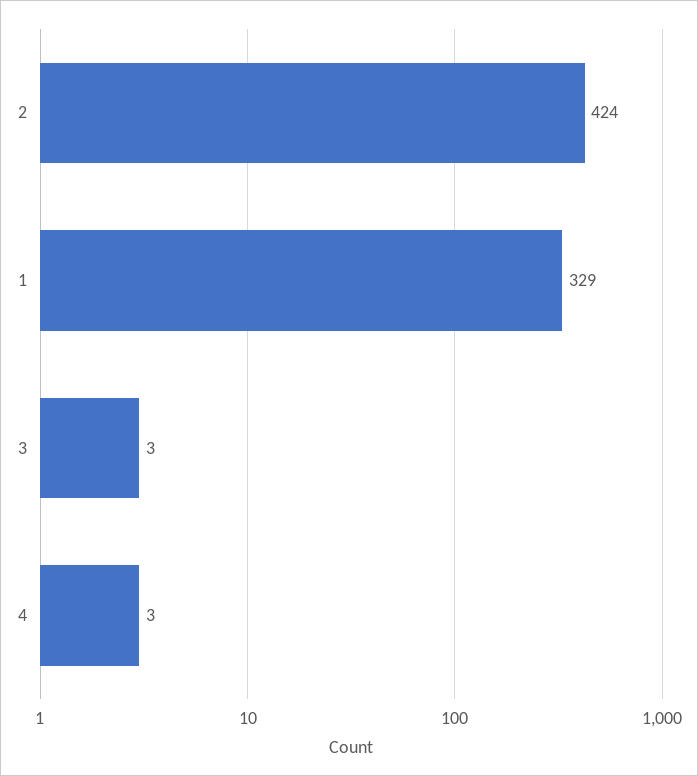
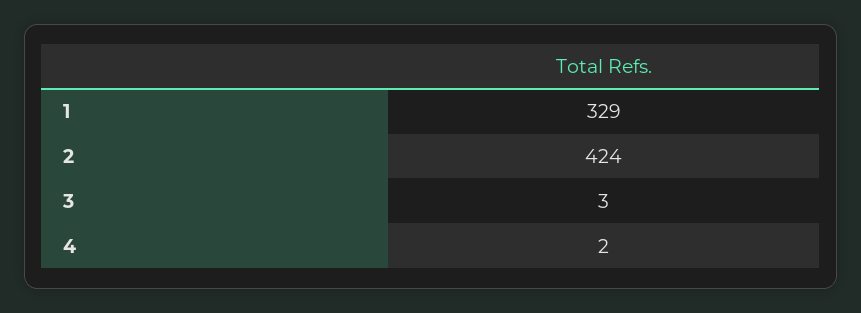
4: 3 -> 2

